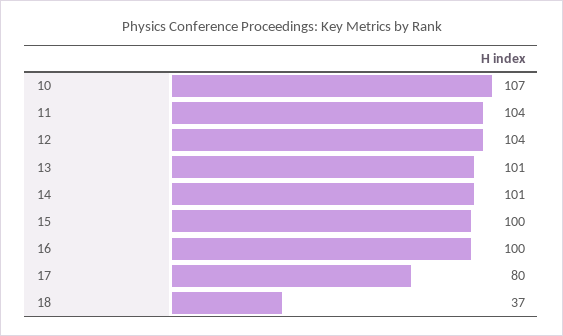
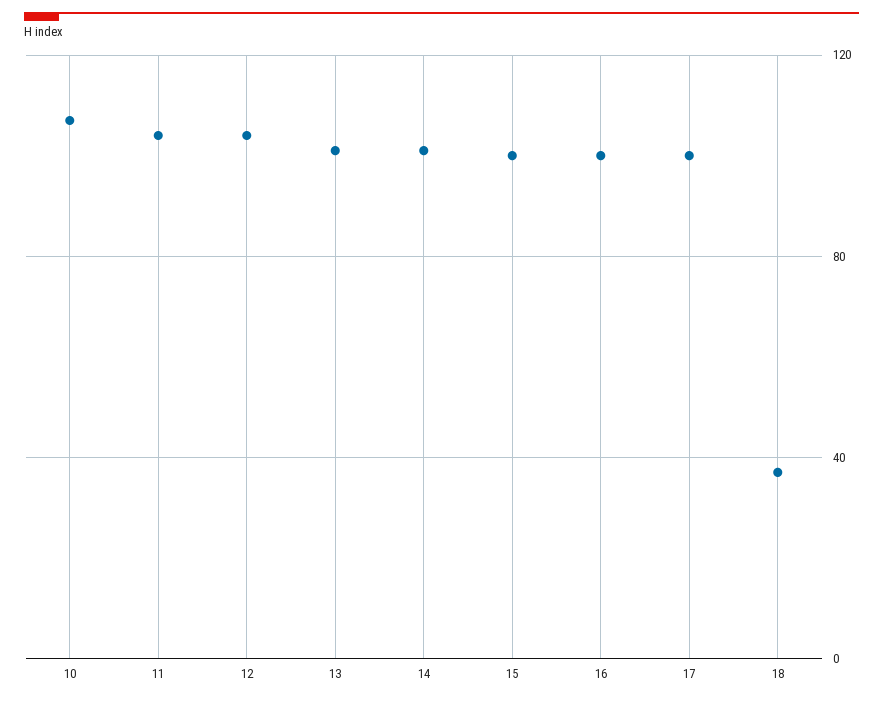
17: 80 -> 100

